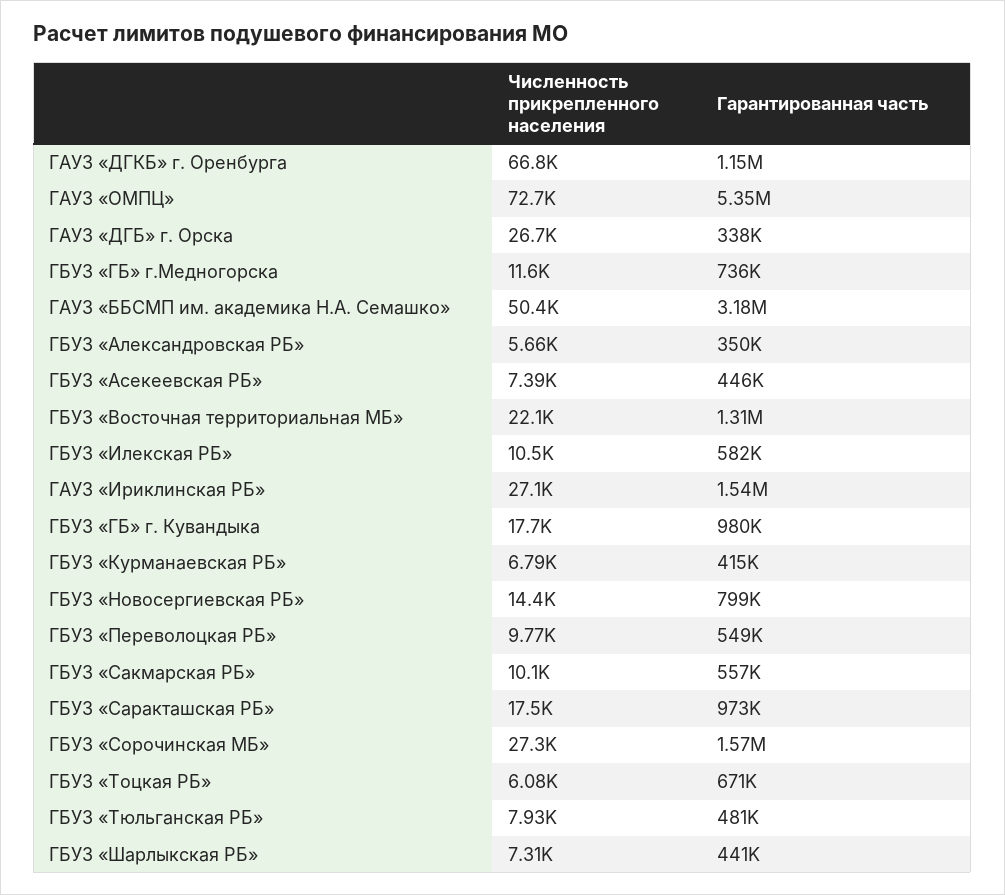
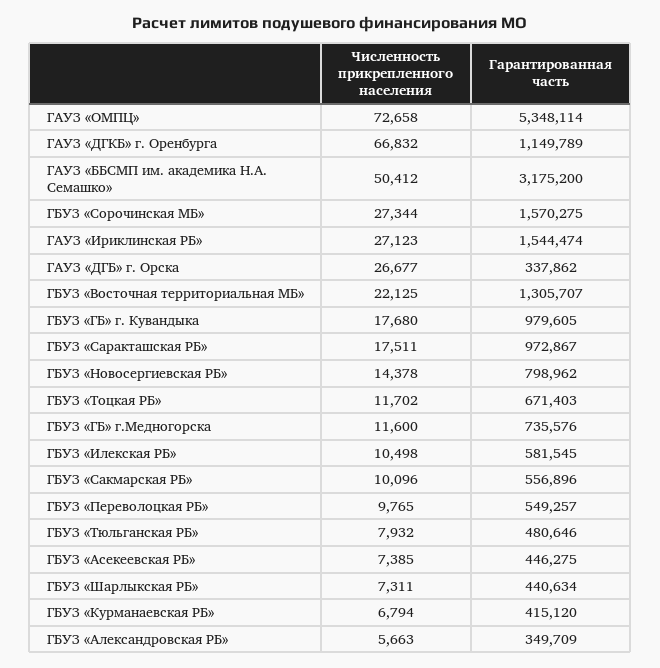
Численность прикрепленного населения, ГБУЗ «Тоцкая РБ»: 6080 -> 11702

